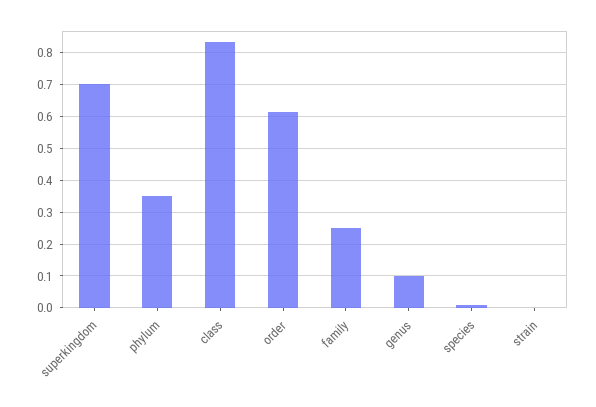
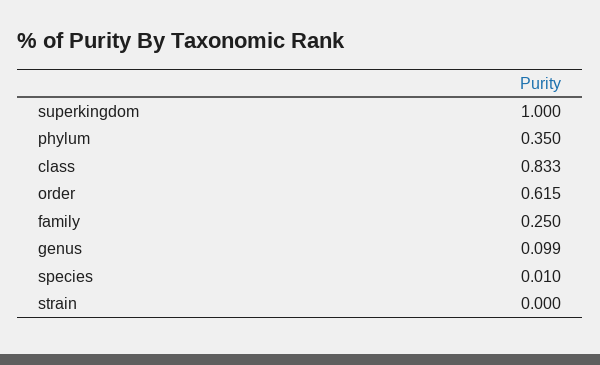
superkingdom: 0.7 -> 1

